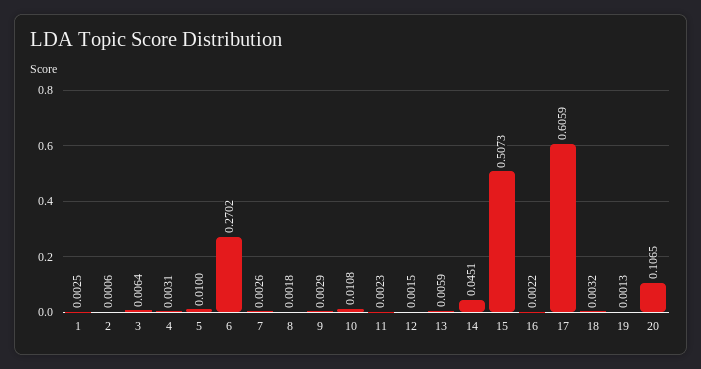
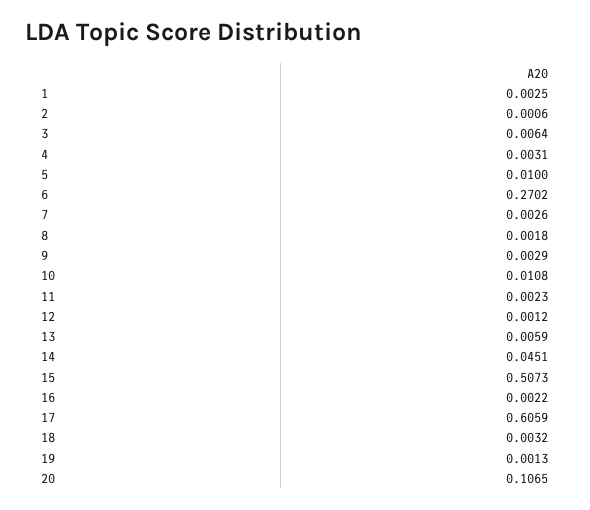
12: 0.0015 -> 0.0012

